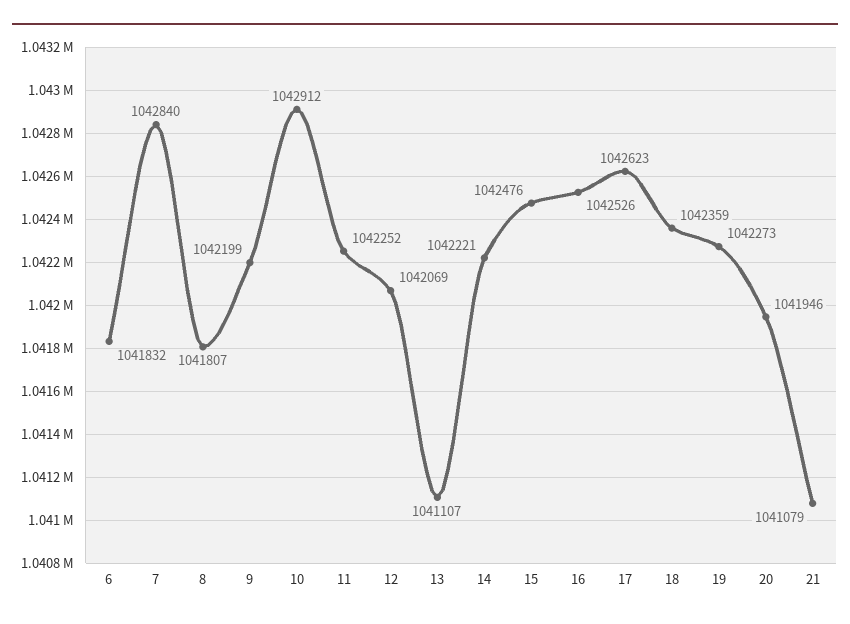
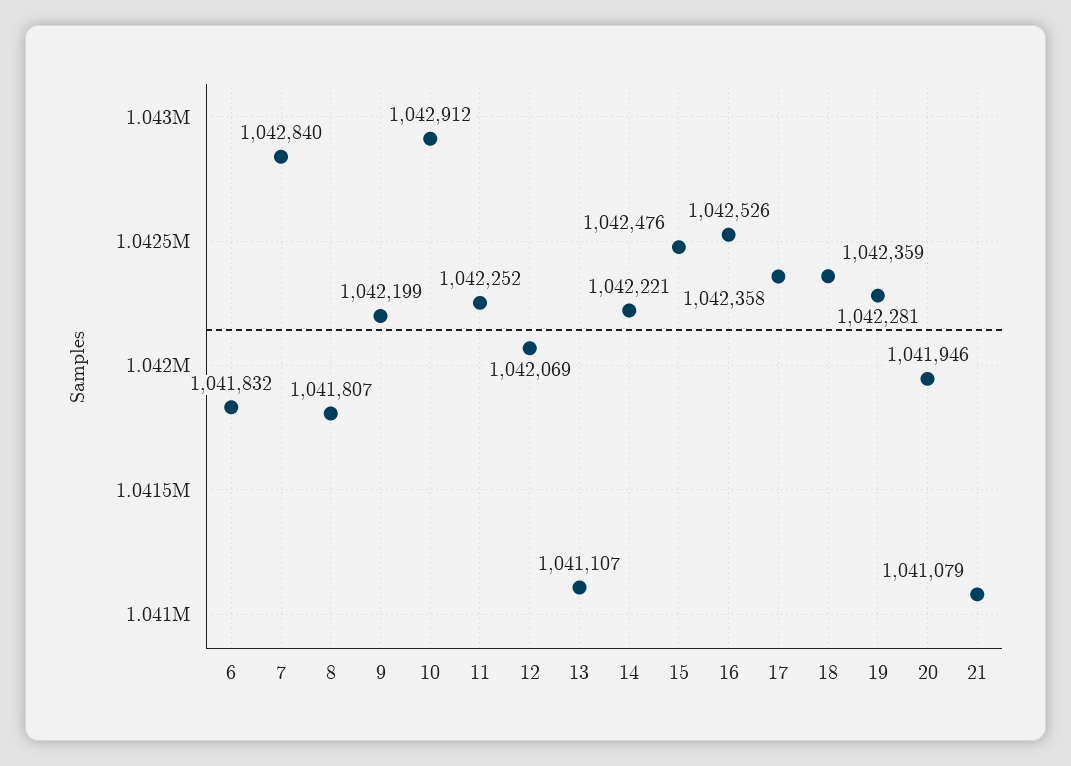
17: 1042623 -> 1042358
19: 1042273 -> 1042281

